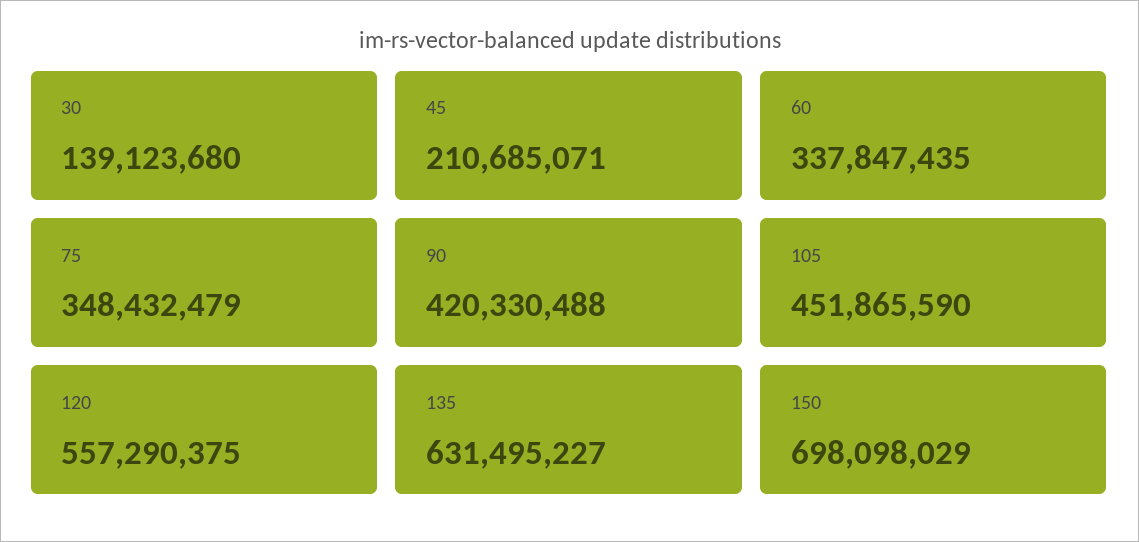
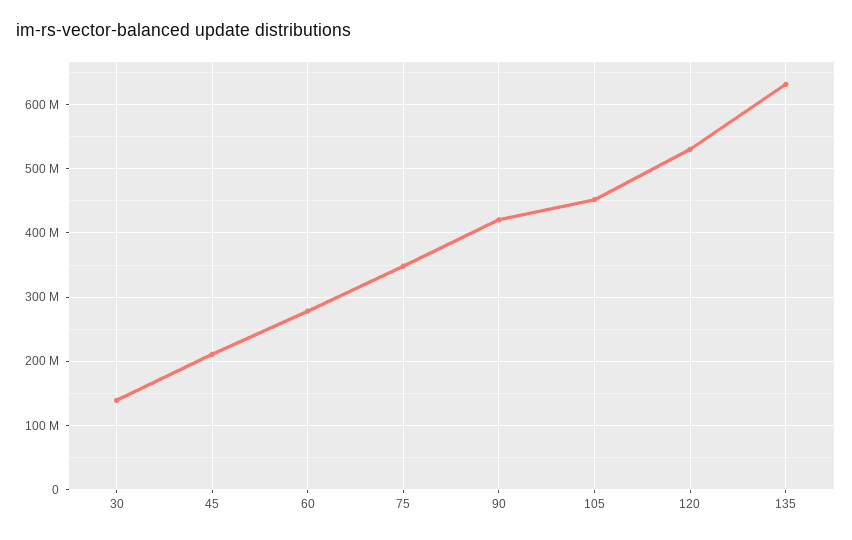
60: 337847435 -> 280000000
120: 557290375 -> 530000000
150: 698098029 -> none

